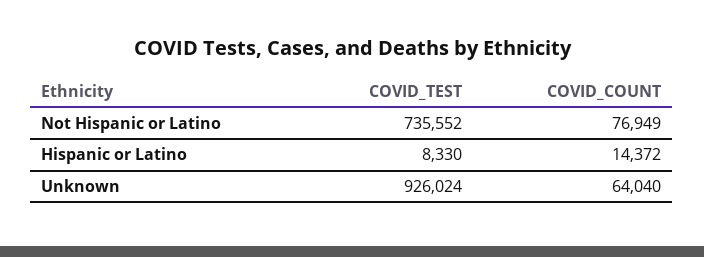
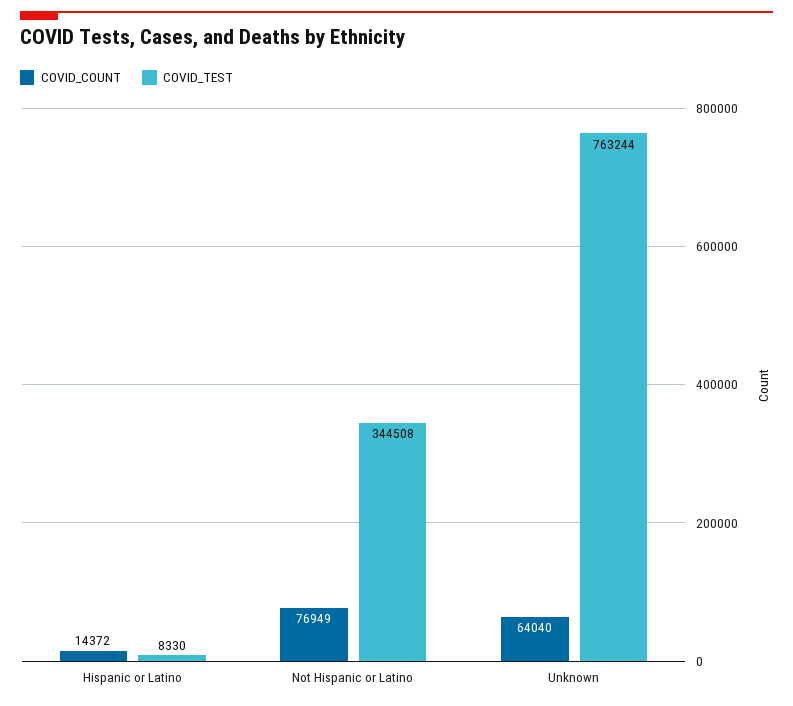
COVID_TEST, Not Hispanic or Latino: 735552 -> 344508
COVID_TEST, Unknown: 926024 -> 763244

